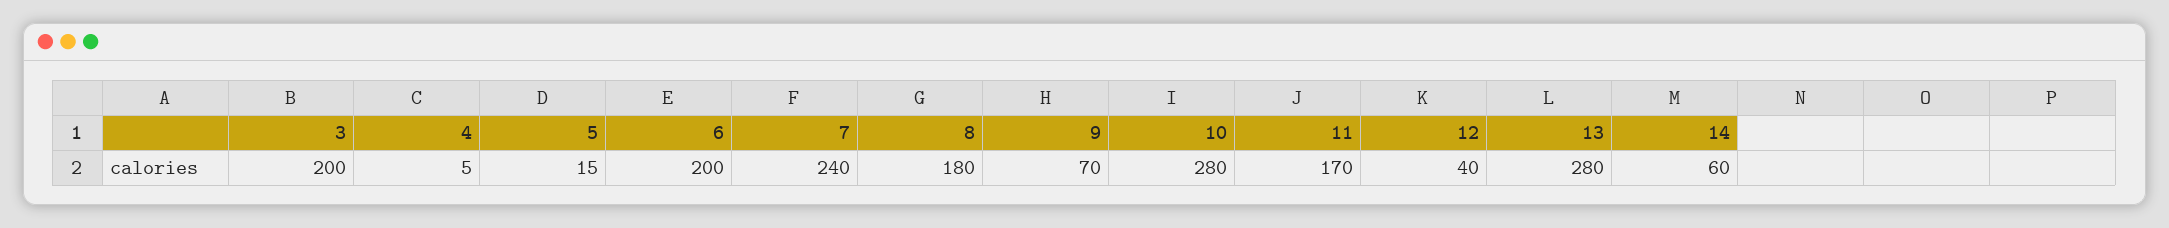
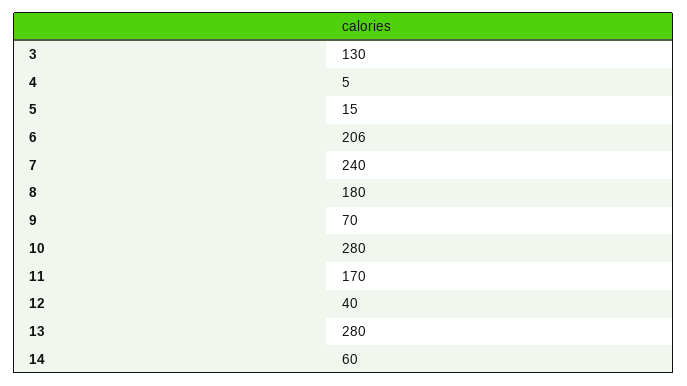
3: 200 -> 130
6: 200 -> 206

